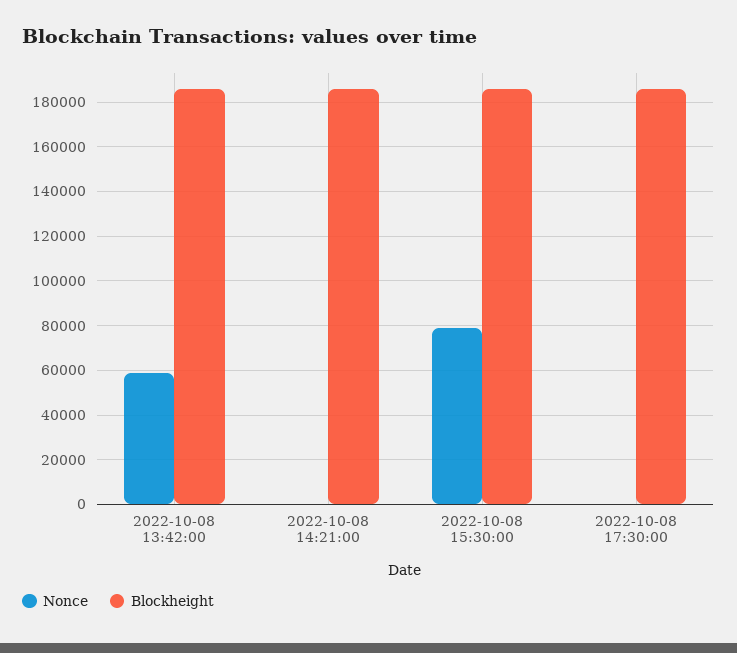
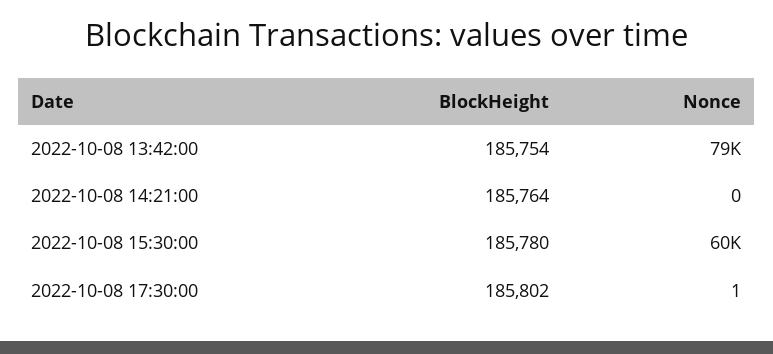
Nonce, 2022-10-08 13:42:00: 60000 -> 79000
Nonce, 2022-10-08 15:30:00: 80000 -> 60000

